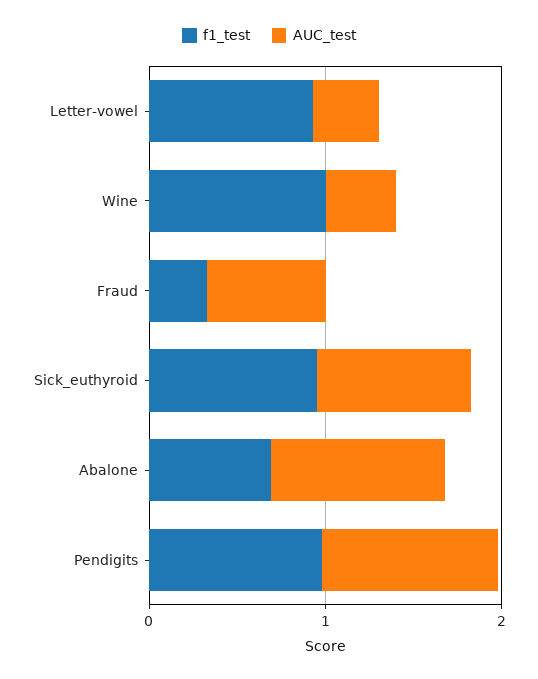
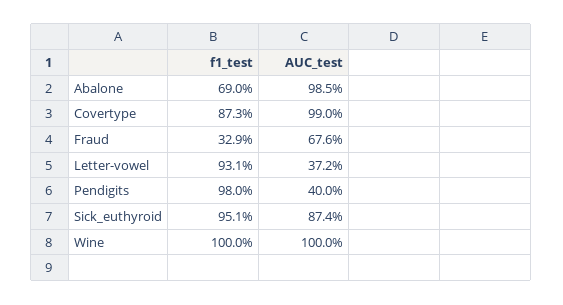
AUC_test, Wine: 0.4 -> 1
AUC_test, Pendigits: 1 -> 0.4
f1_test, Covertype: none -> 0.873
AUC_test, Covertype: none -> 0.99

